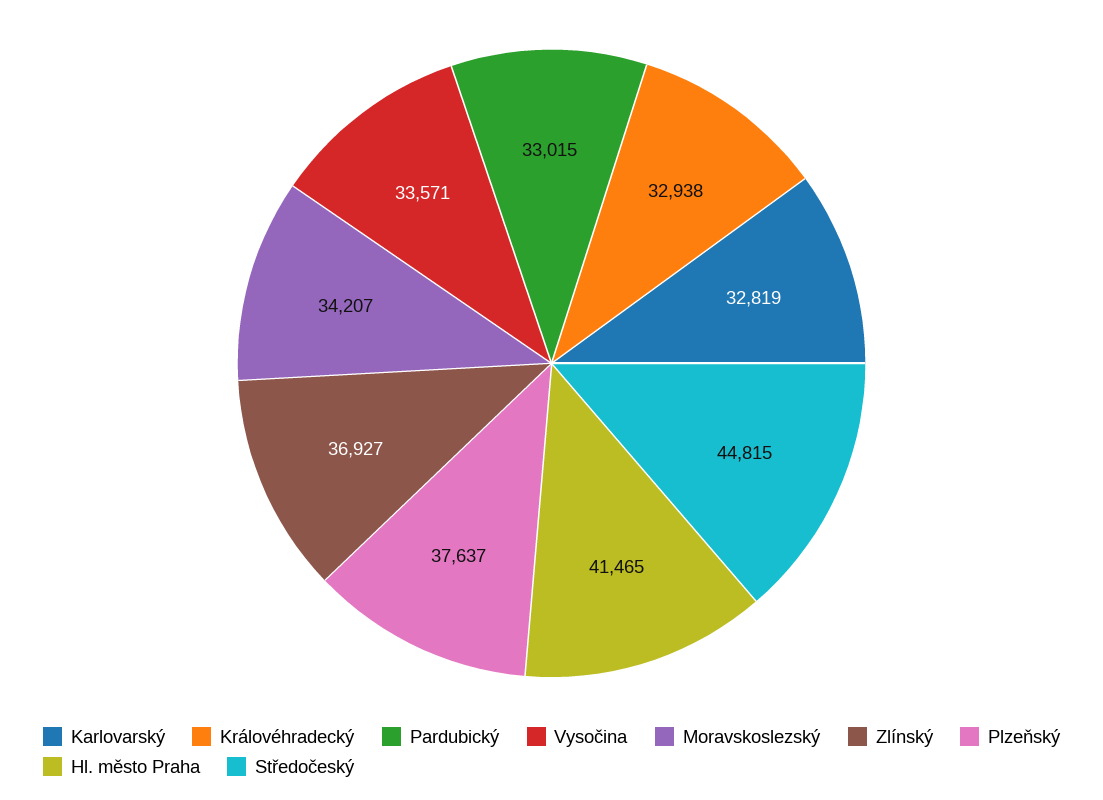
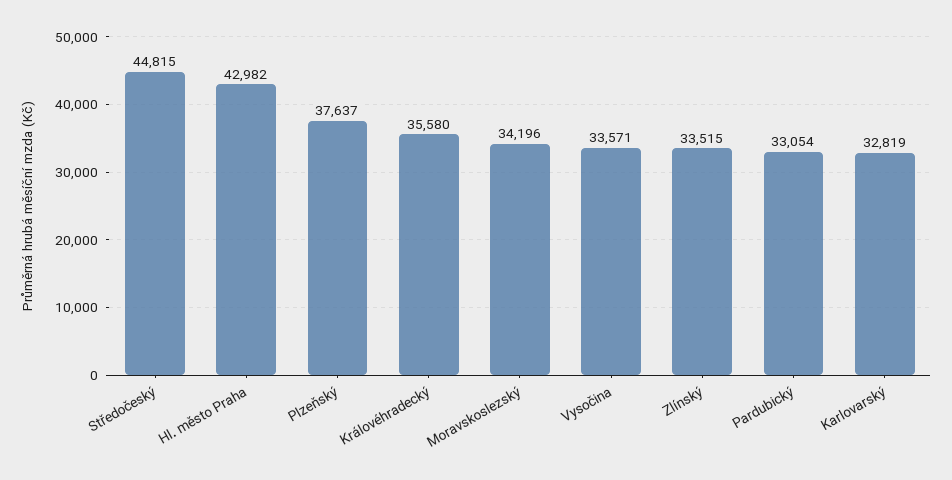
Královéhradecký: 32938 -> 35580
Pardubický: 33015 -> 33054
Moravskoslezský: 34207 -> 34196
Zlínský: 36927 -> 33515
Hl. město Praha: 41465 -> 42982

